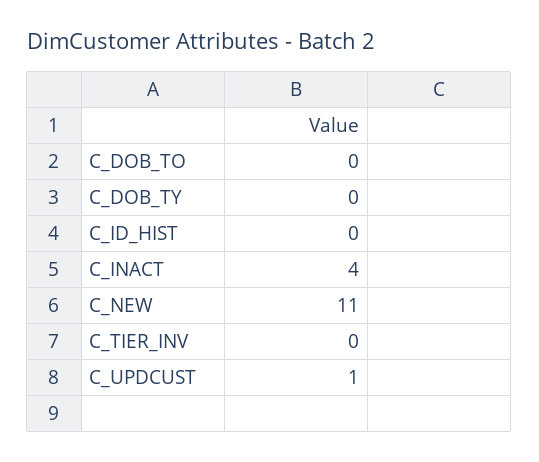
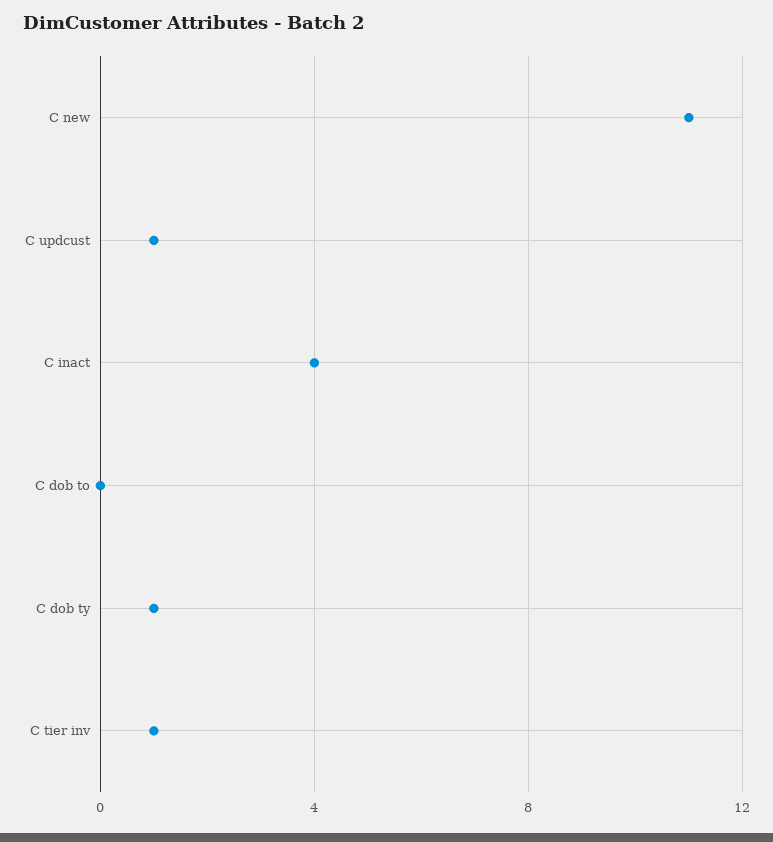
C_DOB_TY: 0 -> 1
C_ID_HIST: 0 -> none
C_TIER_INV: 0 -> 1

